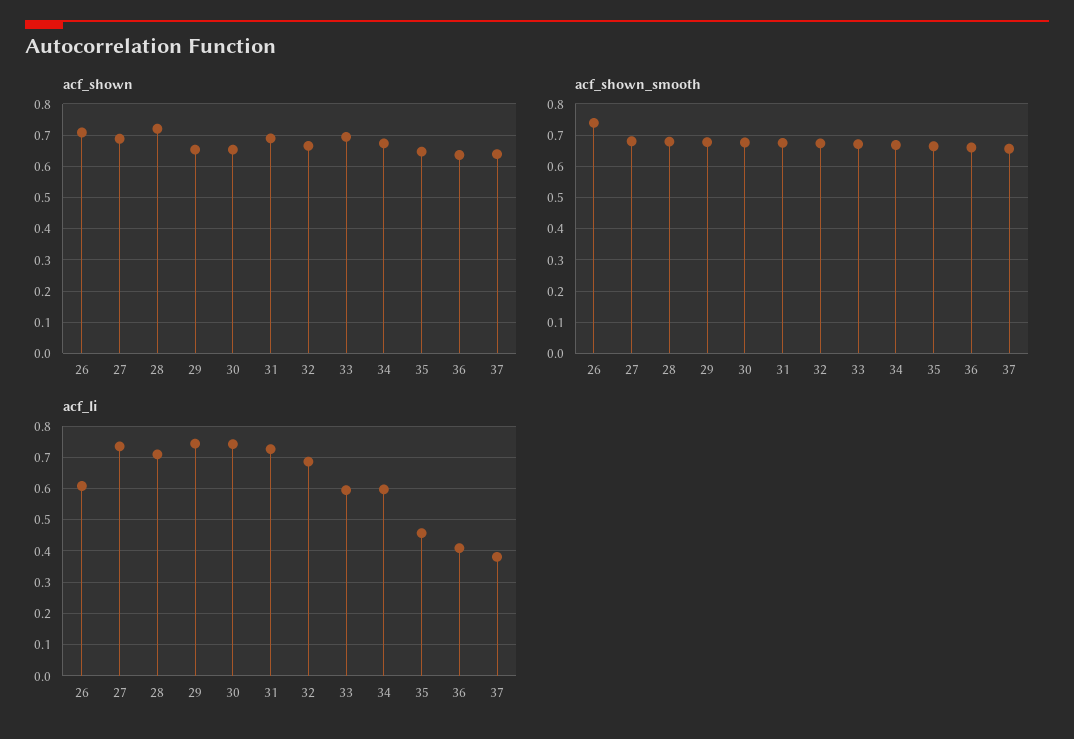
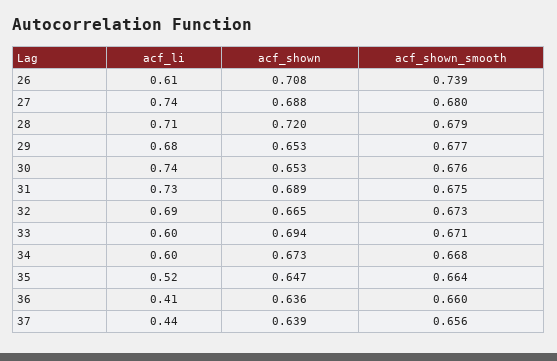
acf_li, 29: 0.74 -> 0.68
acf_li, 35: 0.46 -> 0.52
acf_li, 37: 0.38 -> 0.44

